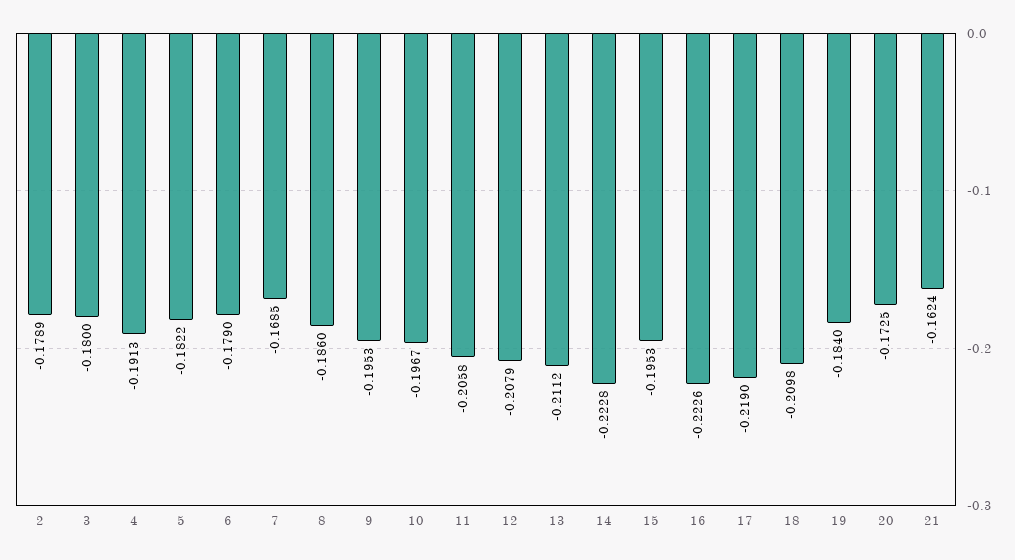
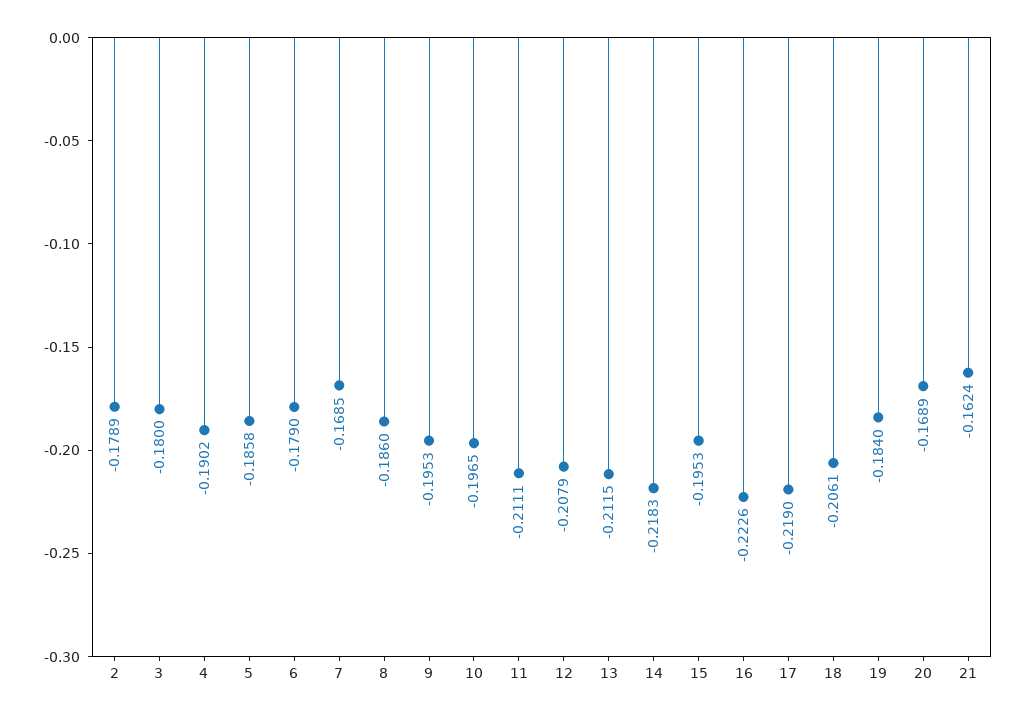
4: -0.1913 -> -0.1902
5: -0.1822 -> -0.1858
10: -0.1967 -> -0.1965
11: -0.2058 -> -0.2111
13: -0.2112 -> -0.2115
14: -0.2228 -> -0.2183
18: -0.2098 -> -0.2061
20: -0.1725 -> -0.1689

